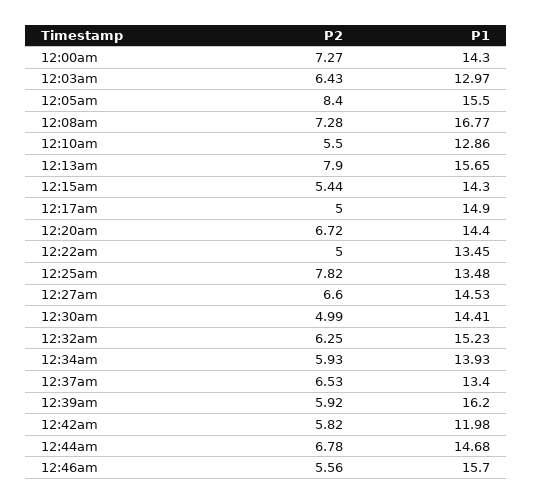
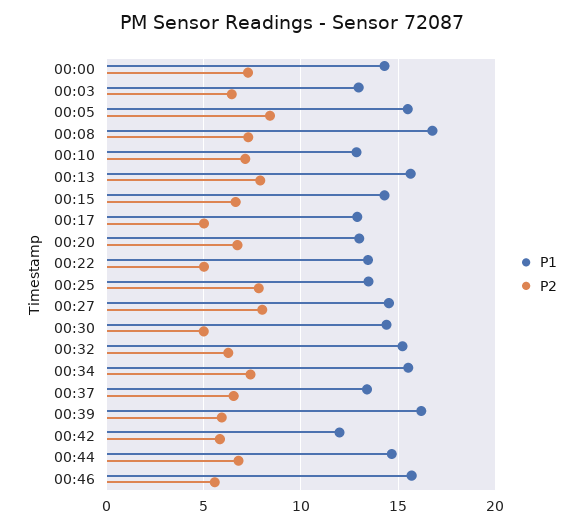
P2, 12:10am: 5.5 -> 7
P2, 12:15am: 5.44 -> 6.5
P1, 12:17am: 14.9 -> 13
P1, 12:20am: 14.4 -> 13
P2, 12:27am: 6.6 -> 8
P2, 12:34am: 5.93 -> 7.5
P1, 12:34am: 13.93 -> 15.5

